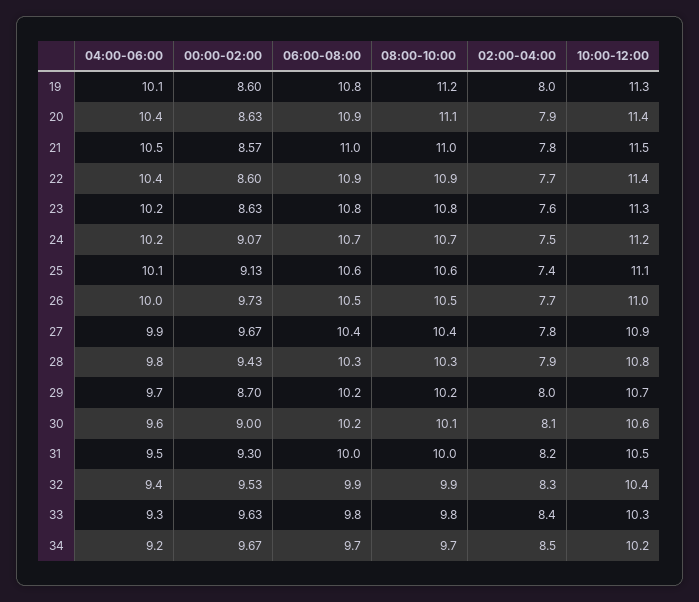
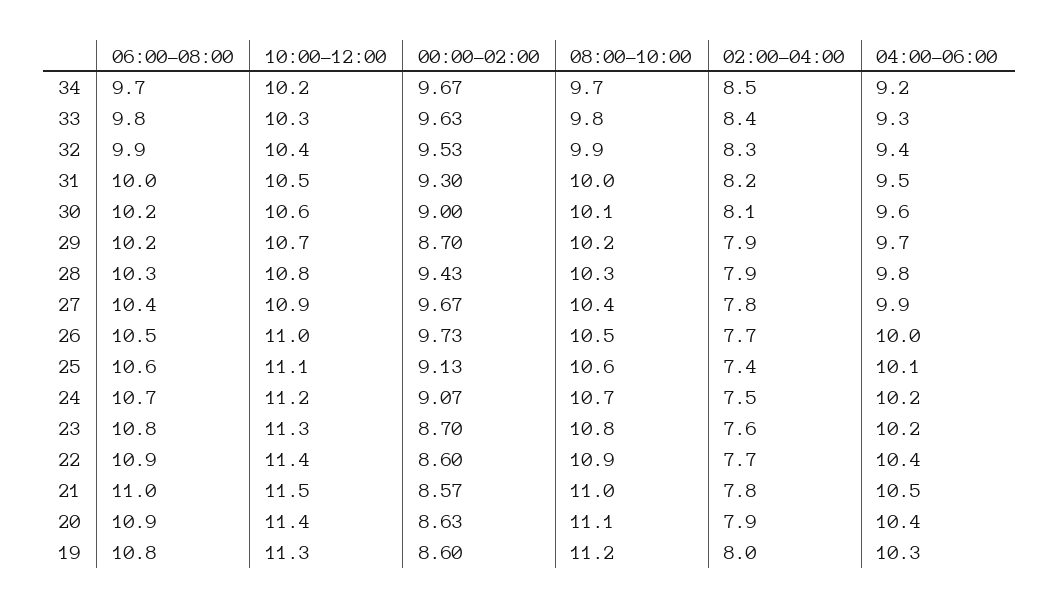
04:00-06:00, 19: 10.1 -> 10.3
00:00-02:00, 23: 8.63 -> 8.7
02:00-04:00, 29: 8 -> 7.9

